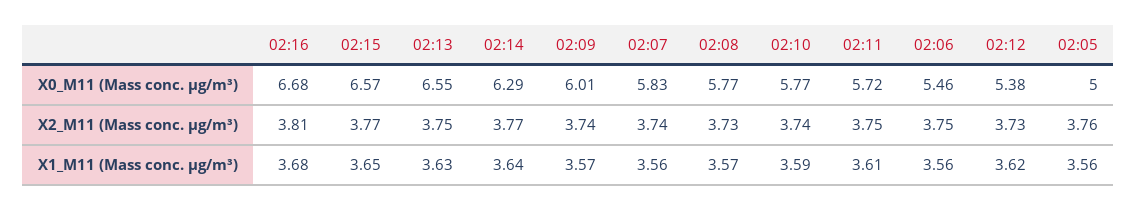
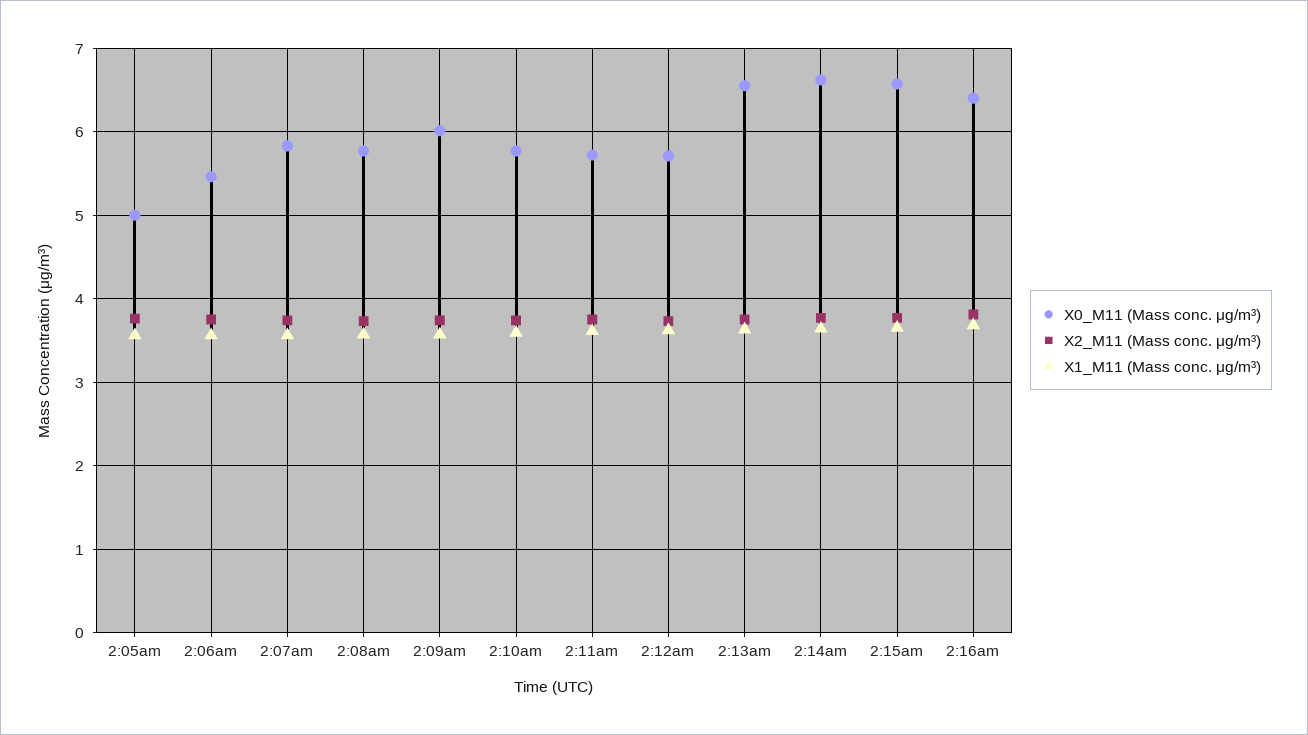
X0_M11 (Mass conc. μg/m³), 02:16: 6.68 -> 6.4
X0_M11 (Mass conc. μg/m³), 02:14: 6.29 -> 6.6
X0_M11 (Mass conc. μg/m³), 02:12: 5.38 -> 5.7

